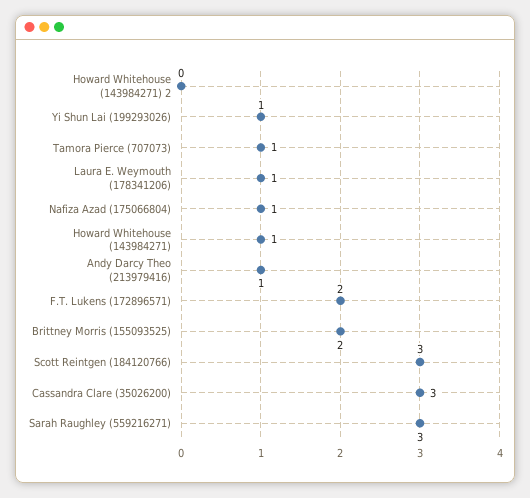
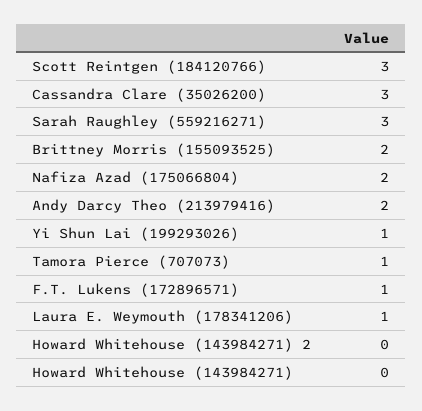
Nafiza Azad (175066804): 1 -> 2
Howard Whitehouse (143984271): 1 -> 0
Andy Darcy Theo (213979416): 1 -> 2
F.T. Lukens (172896571): 2 -> 1

